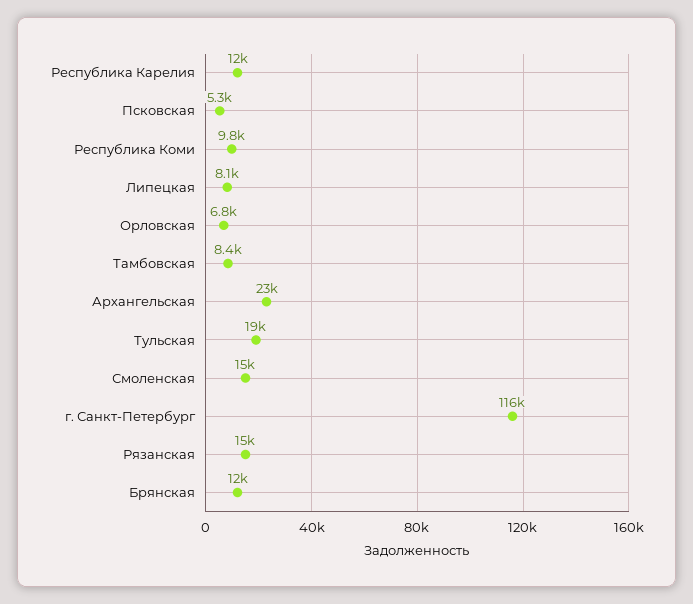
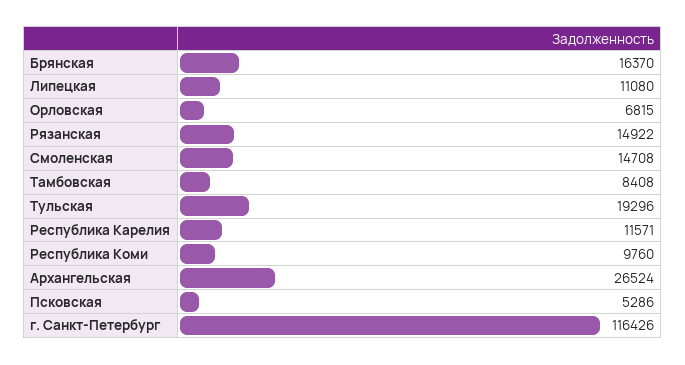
Липецкая: 8100 -> 11080
Архангельская: 23000 -> 26524
Брянская: 12000 -> 16370

